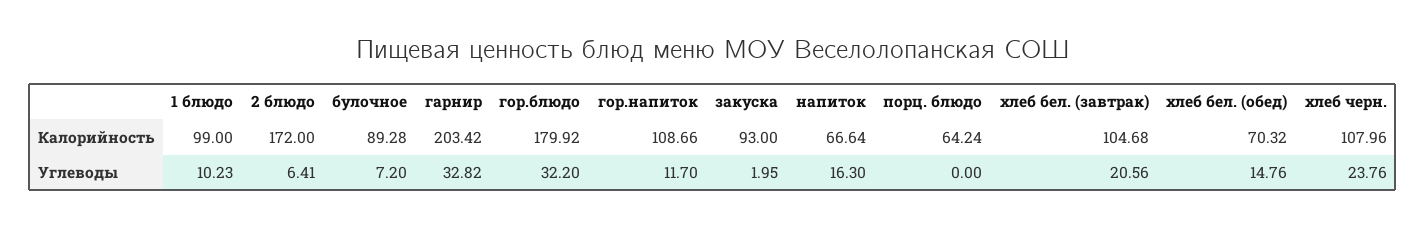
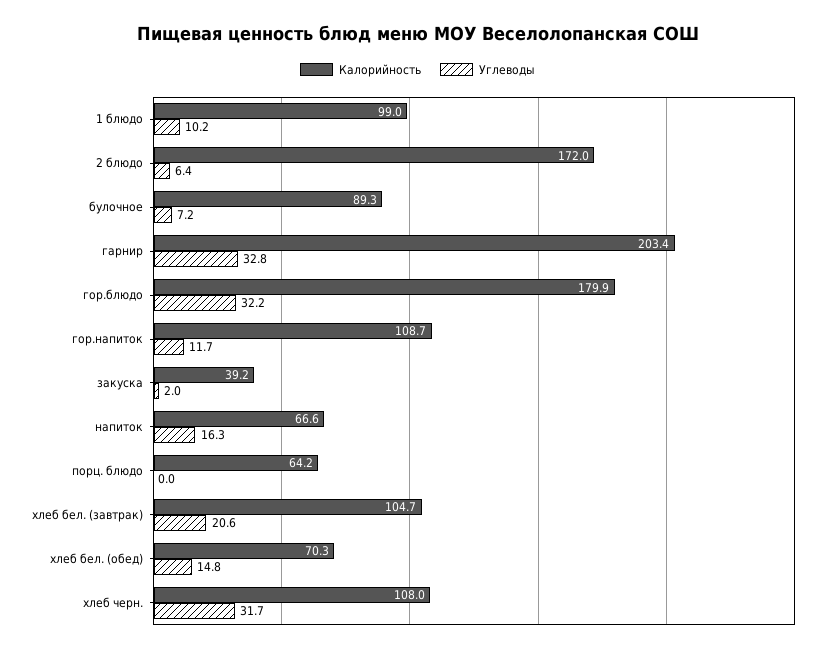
Калорийность, закуска: 93 -> 39.2
Углеводы, хлеб черн.: 23.76 -> 31.7

